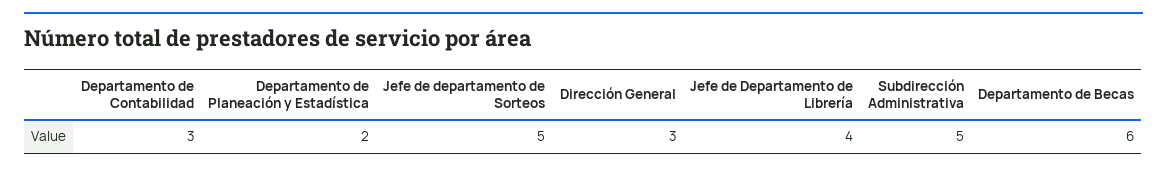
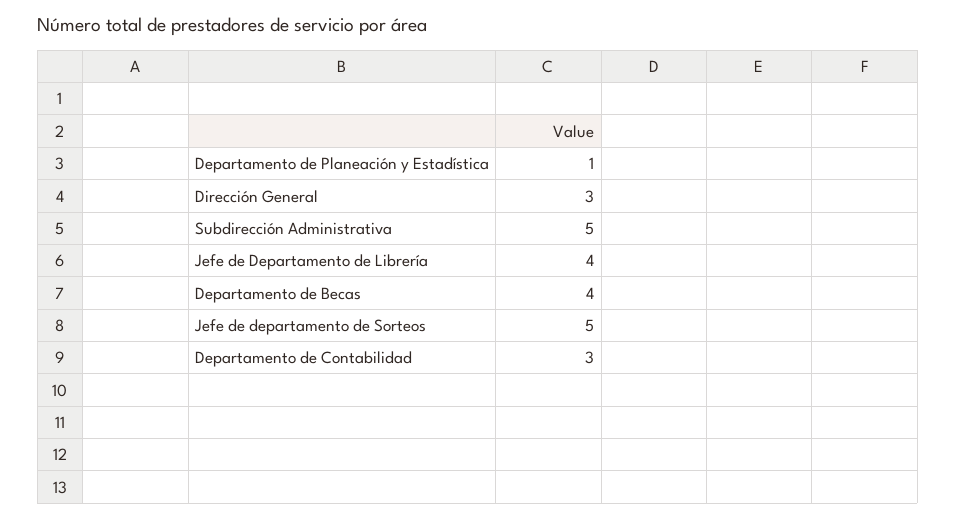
Departamento de Planeación y Estadística: 2 -> 1
Departamento de Becas: 6 -> 4

